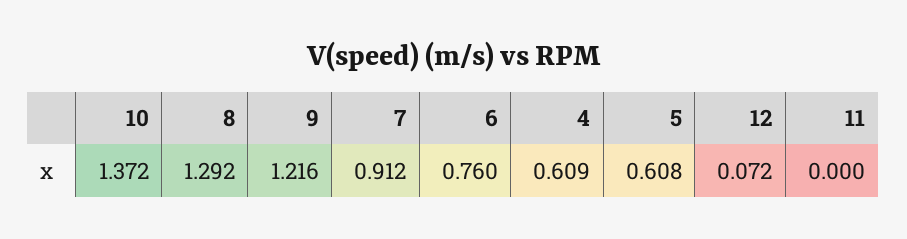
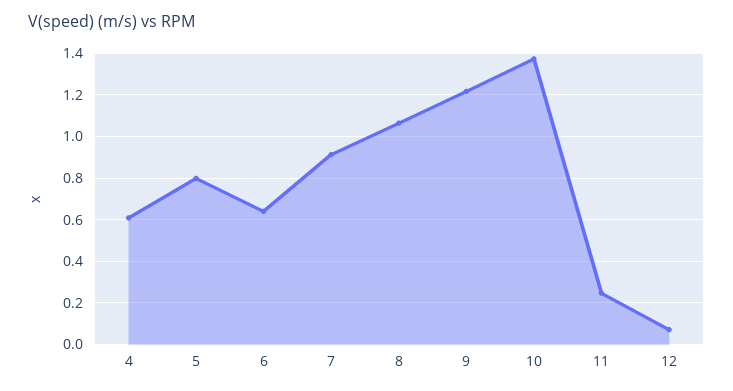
8: 1.292 -> 1.05
6: 0.76 -> 0.65
5: 0.608 -> 0.8
11: 0 -> 0.25

